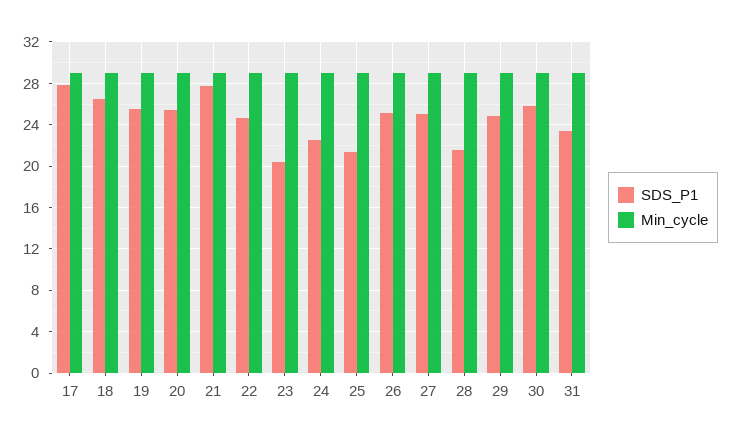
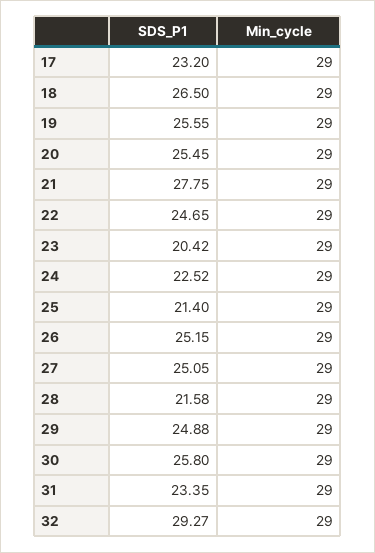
SDS_P1, 17: 28 -> 23.2
SDS_P1, 32: none -> 29.27
Min_cycle, 32: none -> 29

